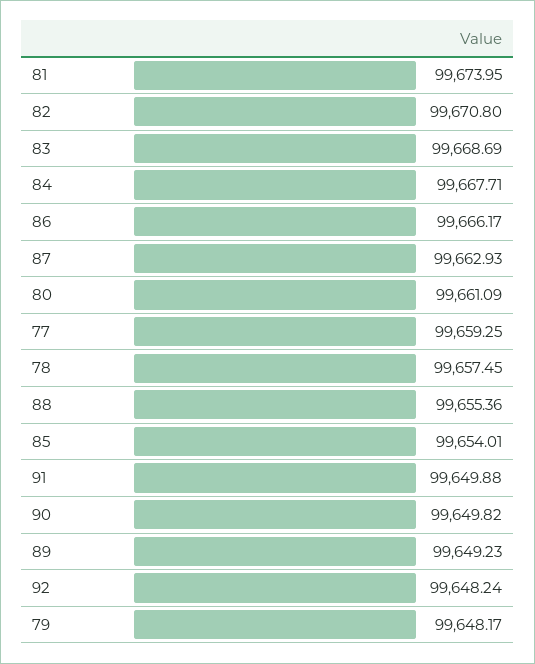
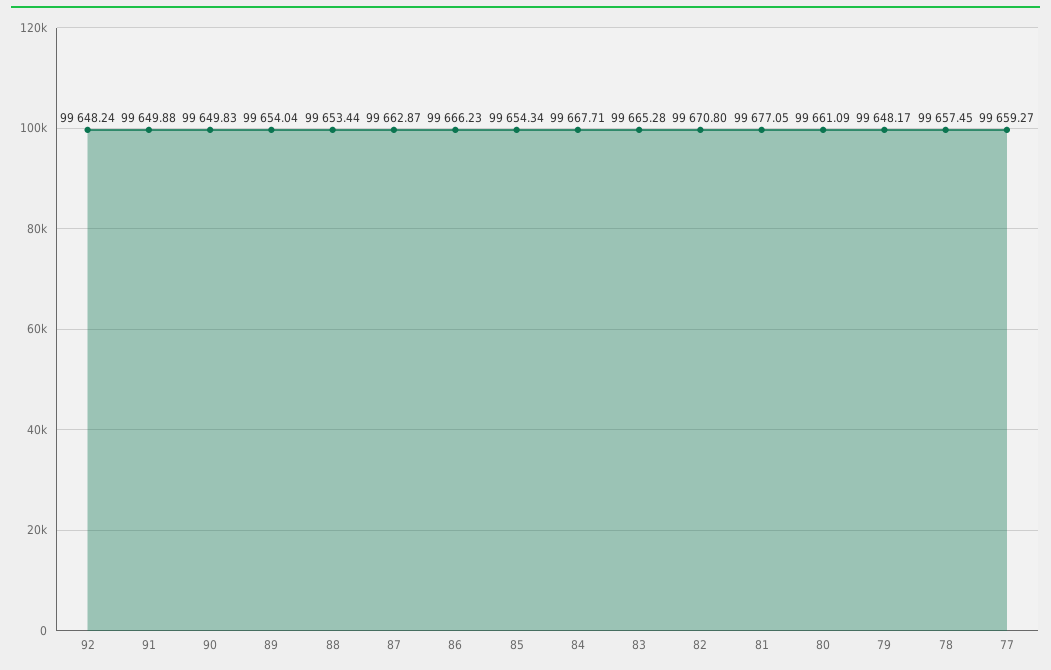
81: 99673.95 -> 99677.05
83: 99668.69 -> 99665.28
86: 99666.17 -> 99666.23
87: 99662.93 -> 99662.87
77: 99659.25 -> 99659.27
88: 99655.36 -> 99653.44
85: 99654.01 -> 99654.34
90: 99649.82 -> 99649.83
89: 99649.23 -> 99654.04

